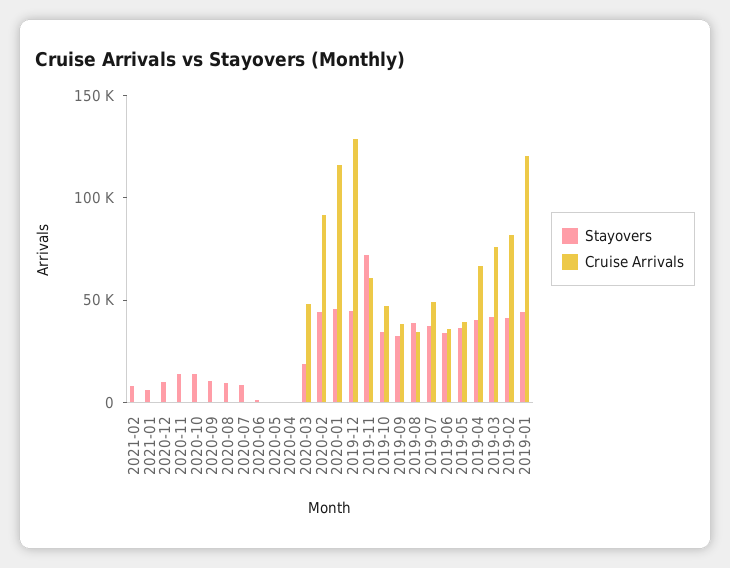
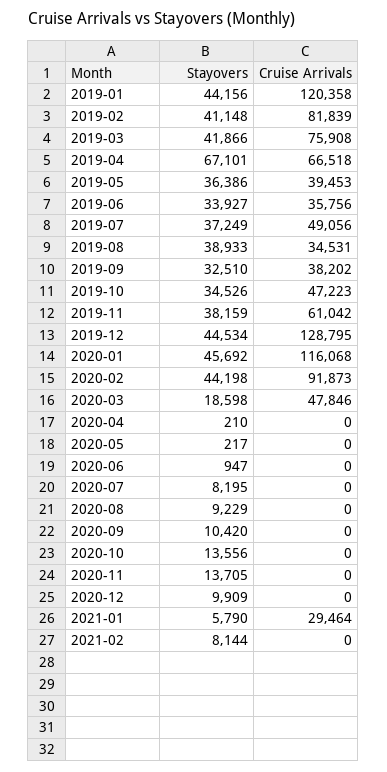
Cruise Arrivals, 2021-01: 0 -> 29464
Stayovers, 2019-11: 70000 -> 38159
Stayovers, 2019-04: 40000 -> 67101

